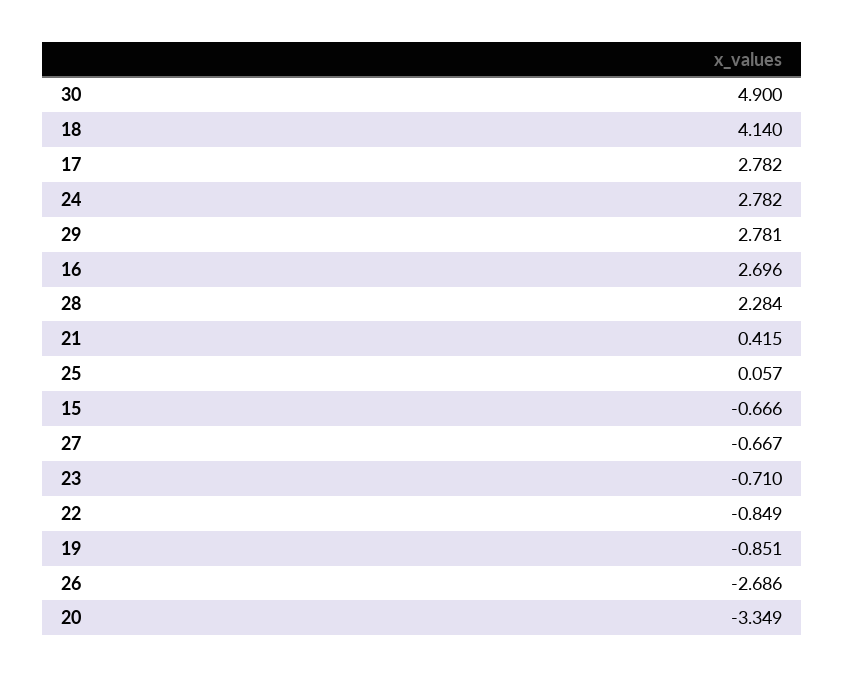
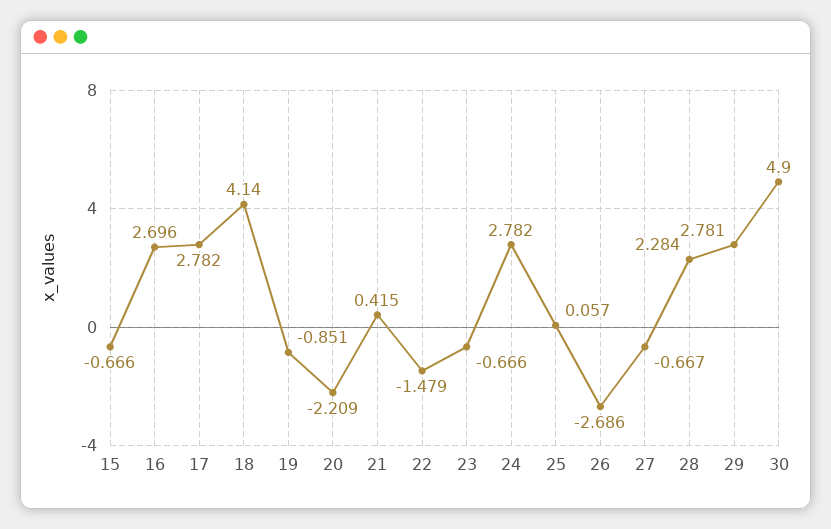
23: -0.71 -> -0.666
22: -0.849 -> -1.479
20: -3.349 -> -2.209

